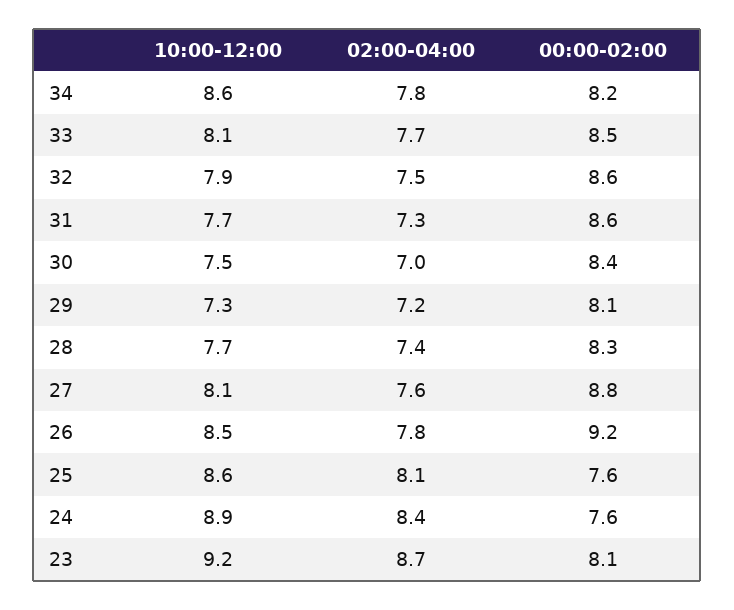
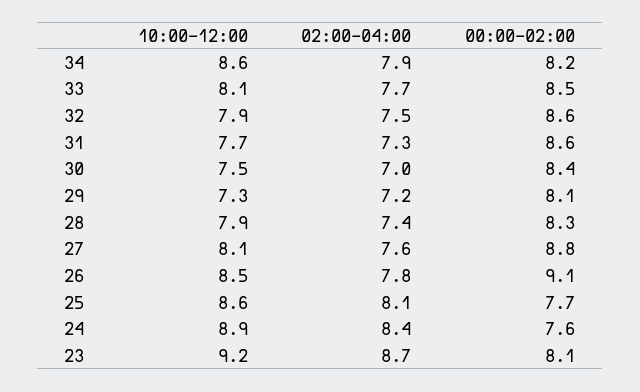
02:00-04:00, 34: 7.8 -> 7.9
10:00-12:00, 28: 7.7 -> 7.9
00:00-02:00, 26: 9.2 -> 9.1
00:00-02:00, 25: 7.6 -> 7.7

